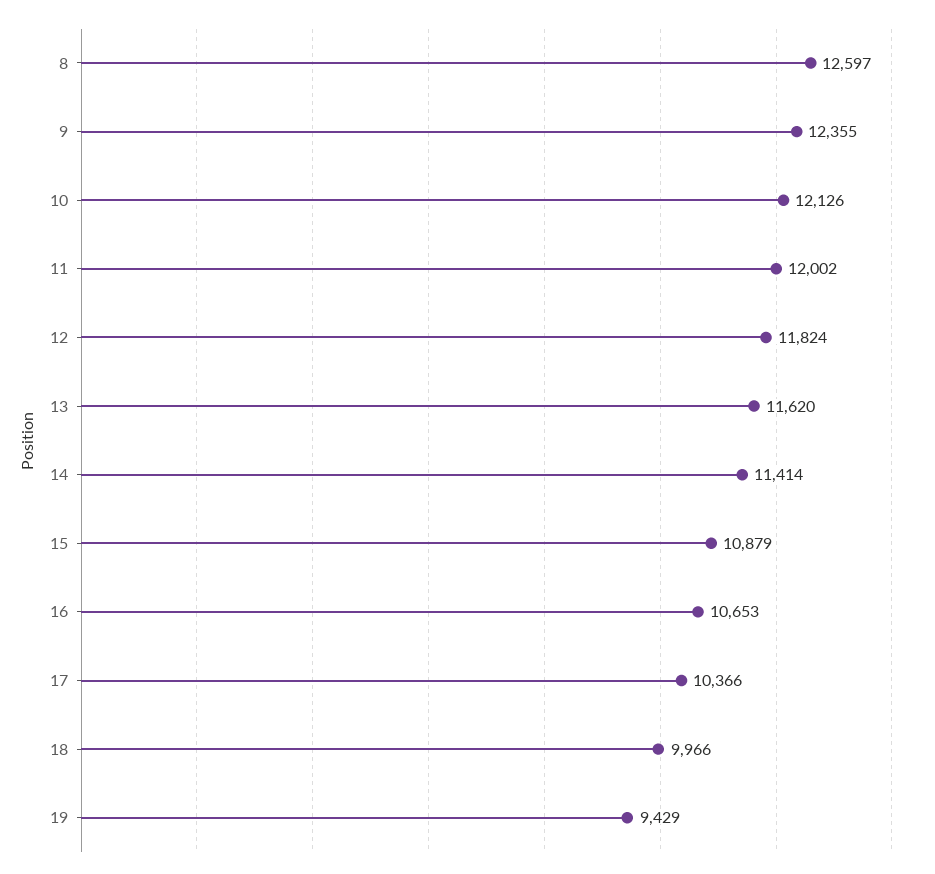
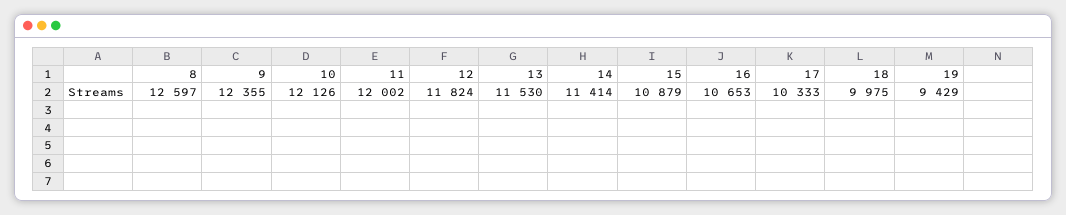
13: 11620 -> 11530
17: 10366 -> 10333
18: 9966 -> 9975

